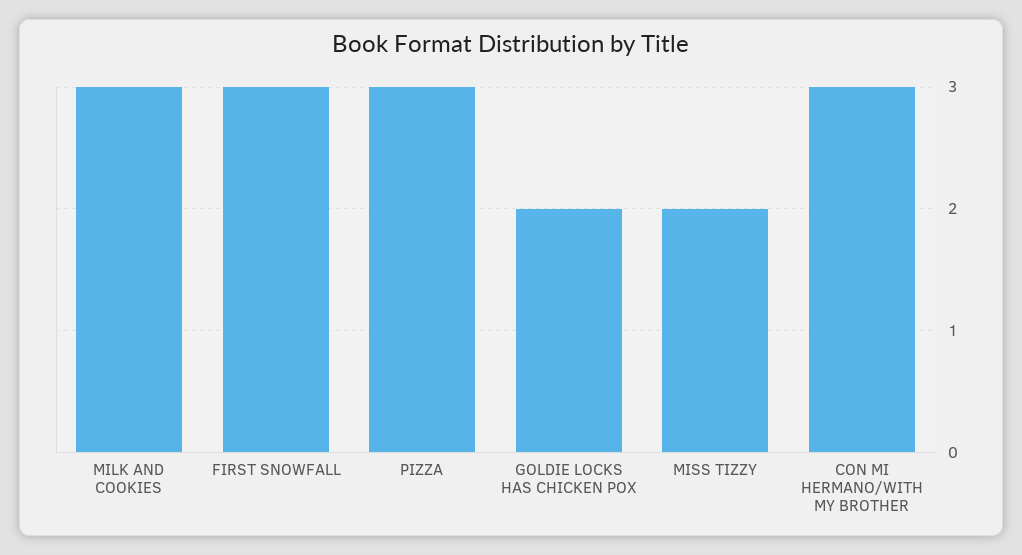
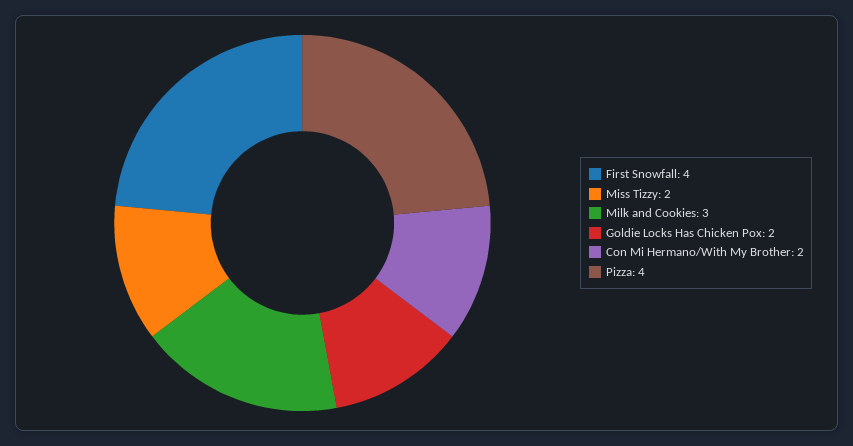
FIRST SNOWFALL: 3 -> 4
PIZZA: 3 -> 4
CON MI HERMANO/WITH MY BROTHER: 3 -> 2

